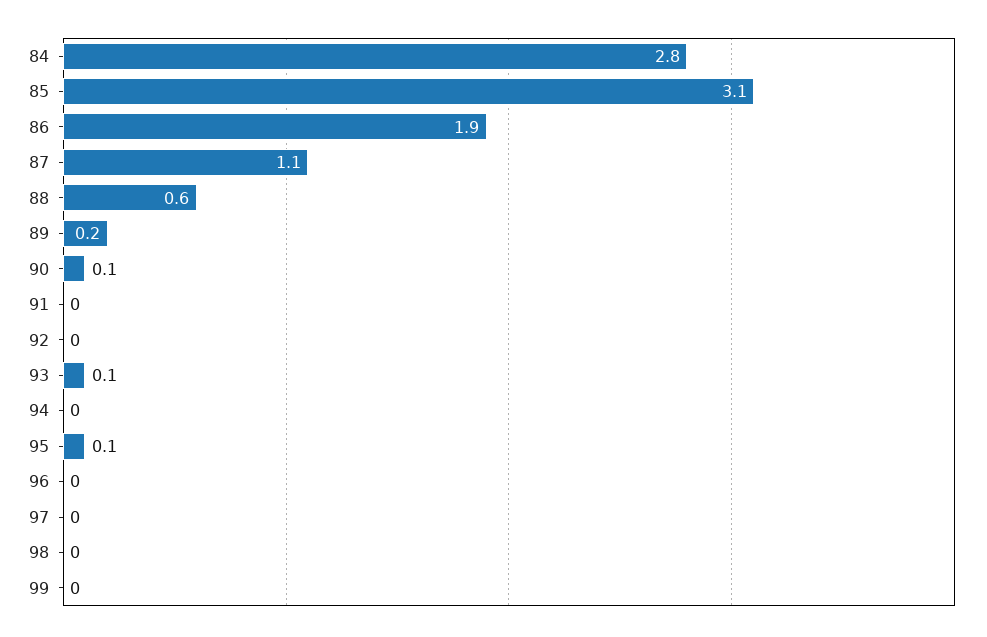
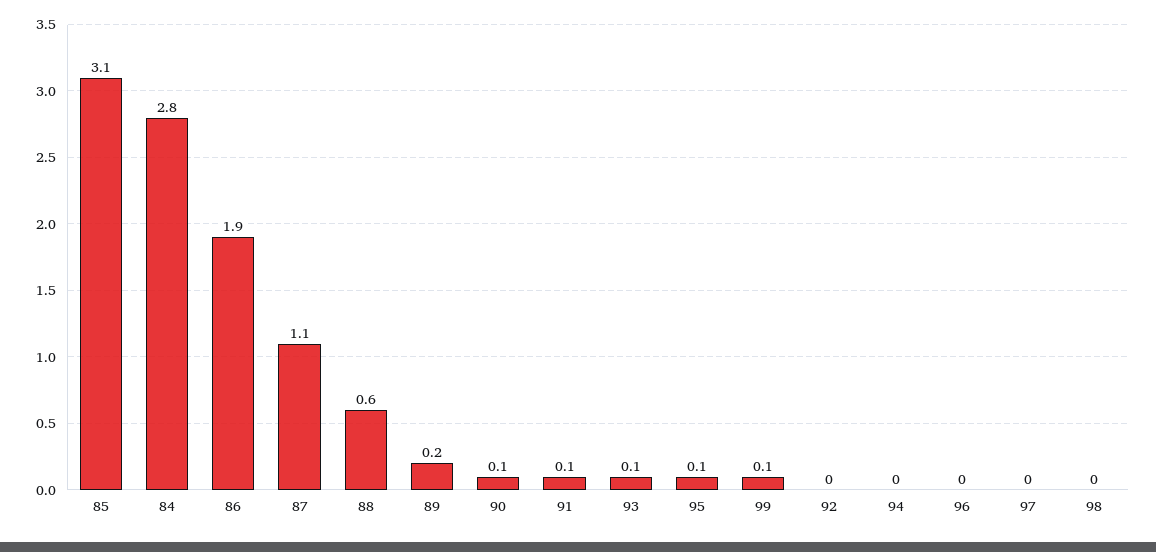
91: 0 -> 0.1
99: 0 -> 0.1

